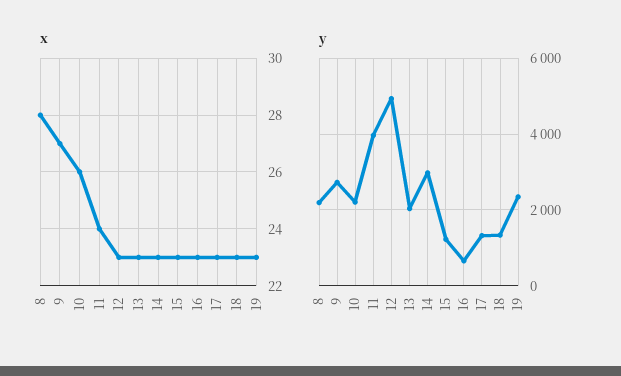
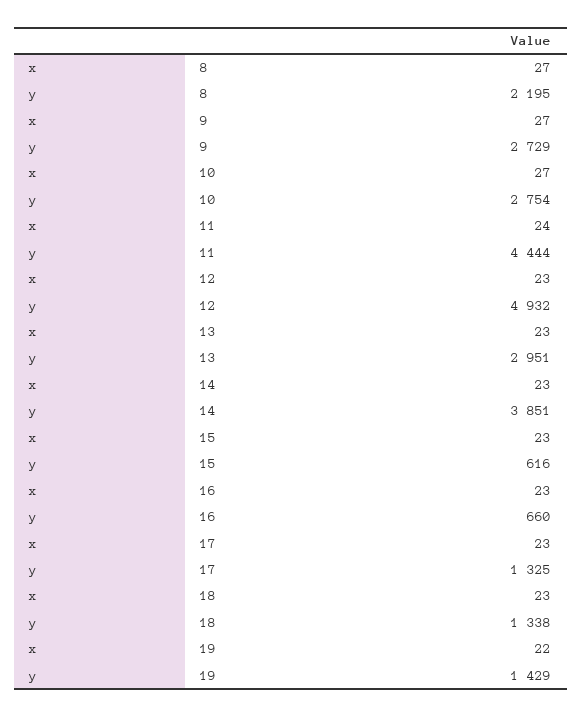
x, 8: 28 -> 27
x, 10: 26 -> 27
x, 19: 23 -> 22
y, 10: 2200 -> 2754
y, 11: 4000 -> 4444
y, 13: 2000 -> 2951
y, 14: 3000 -> 3851
y, 15: 1200 -> 616
y, 19: 2400 -> 1429

